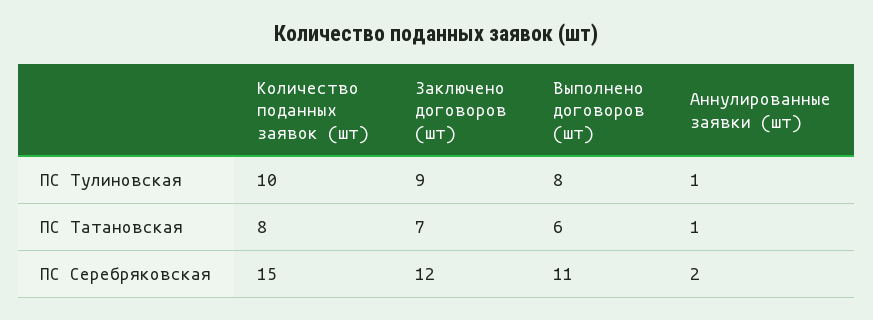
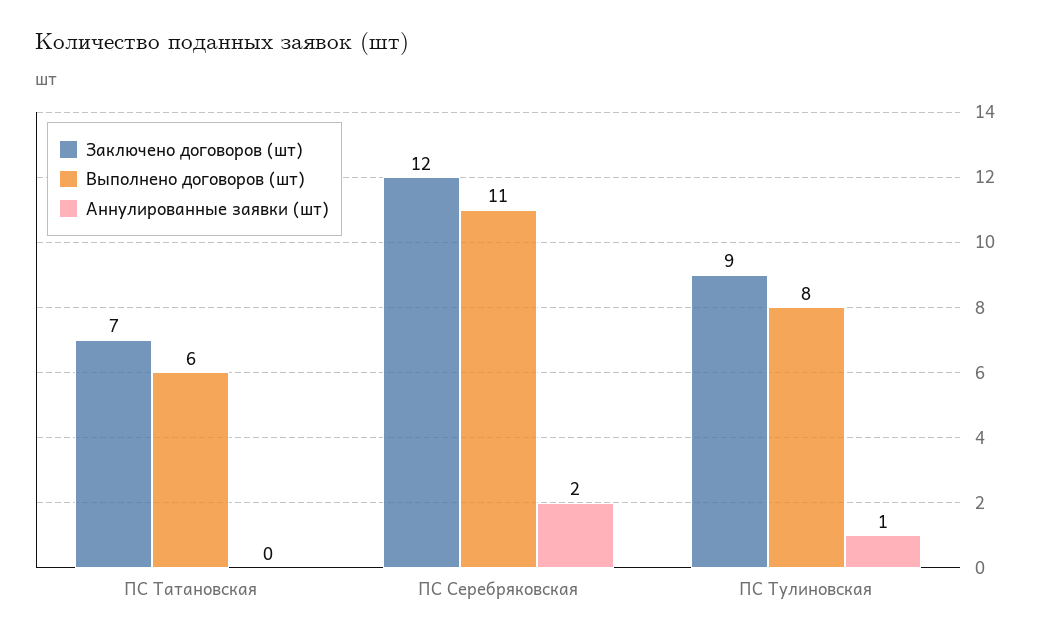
Количество поданных заявок (шт), ПС Тулиновская: 10 -> none
Количество поданных заявок (шт), ПС Татановская: 8 -> none
Аннулированные заявки (шт), ПС Татановская: 1 -> 0
Количество поданных заявок (шт), ПС Серебряковская: 15 -> none

